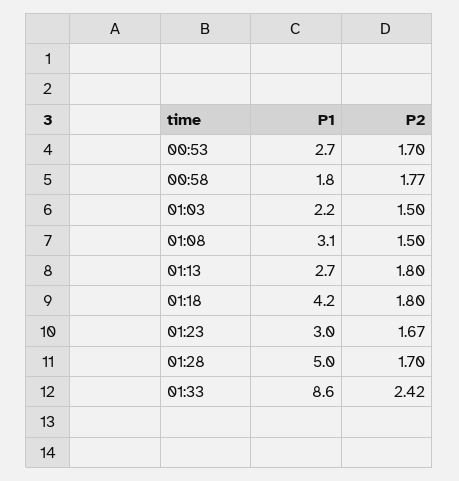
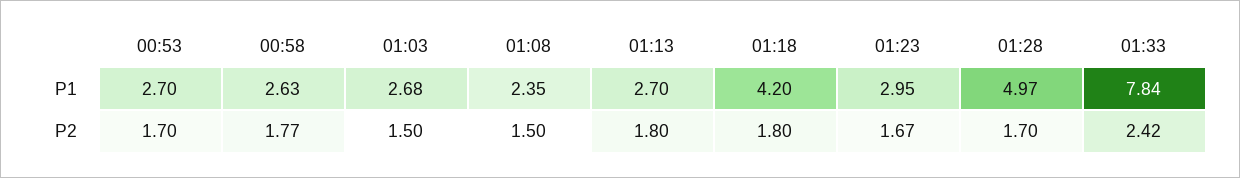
P1, 00:58: 1.8 -> 2.63
P1, 01:03: 2.2 -> 2.68
P1, 01:08: 3.1 -> 2.35
P1, 01:33: 8.6 -> 7.84

